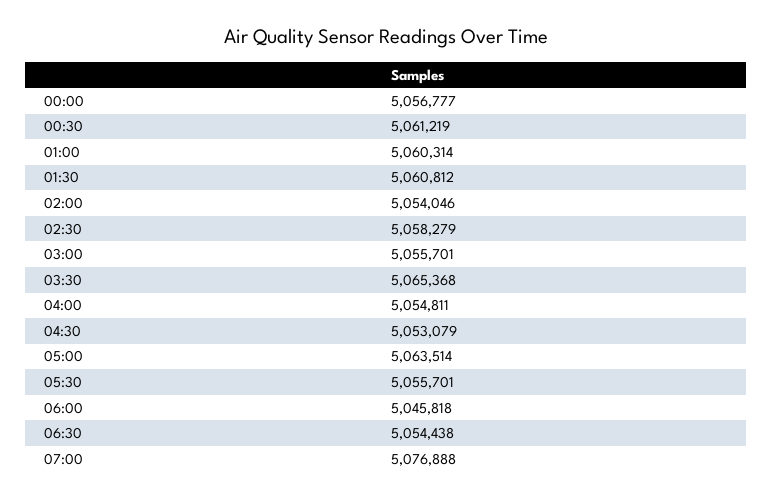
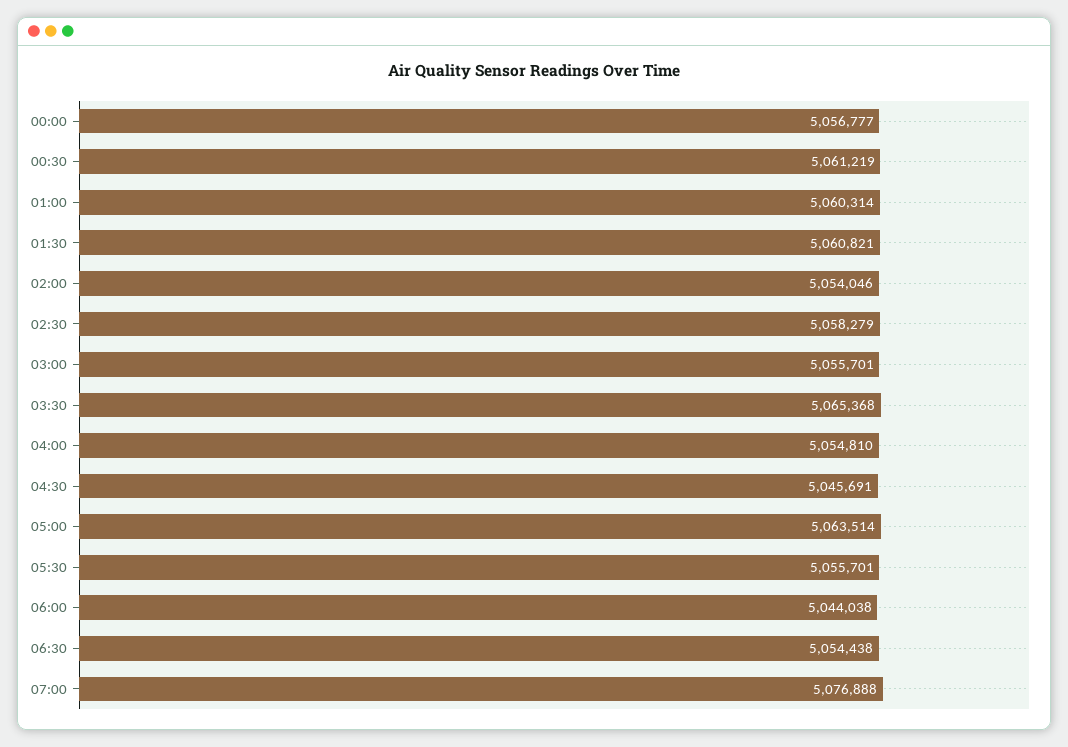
01:30: 5060812 -> 5060821
04:00: 5054811 -> 5054810
04:30: 5053079 -> 5045691
06:00: 5045818 -> 5044038

